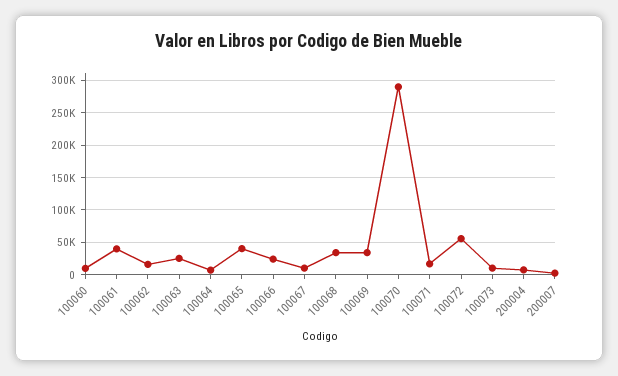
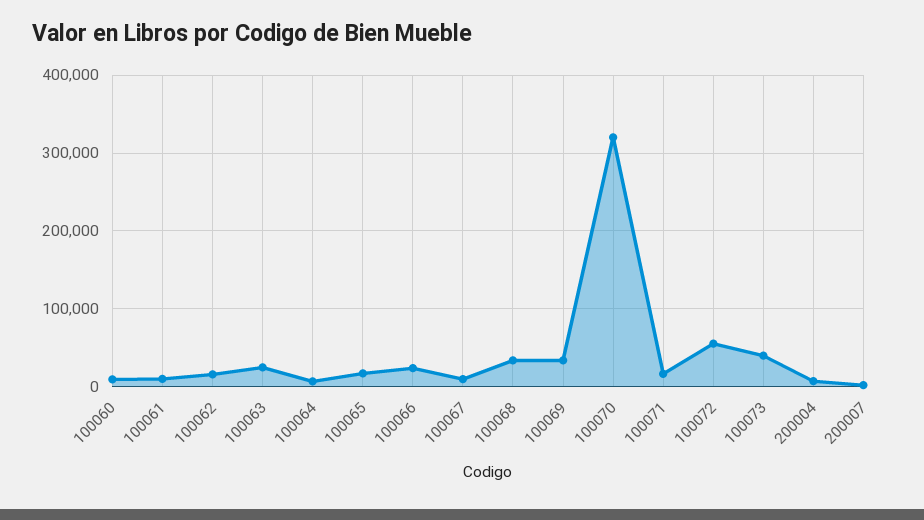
100061: 40000 -> 10000
100065: 40000 -> 20000
100070: 290000 -> 320000
100073: 10000 -> 40000

